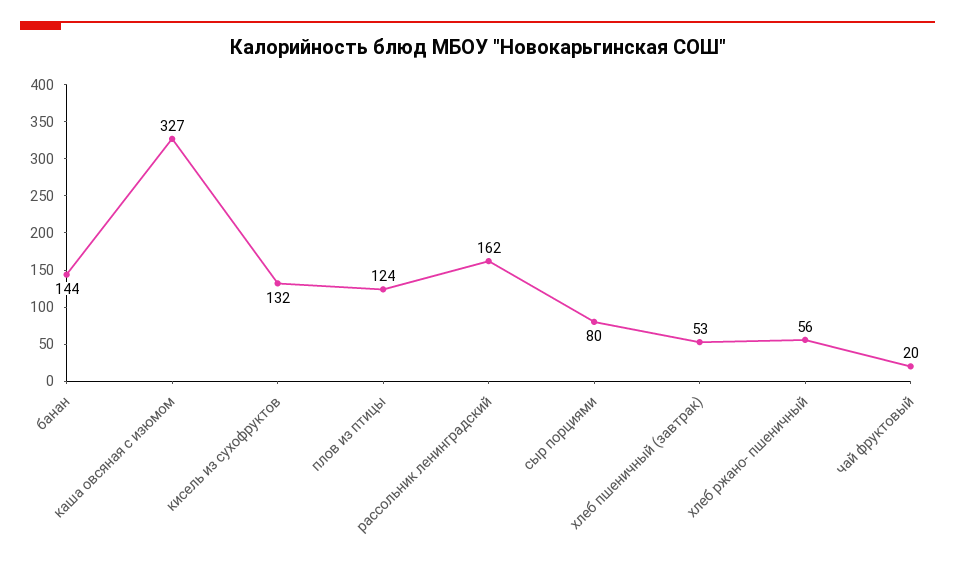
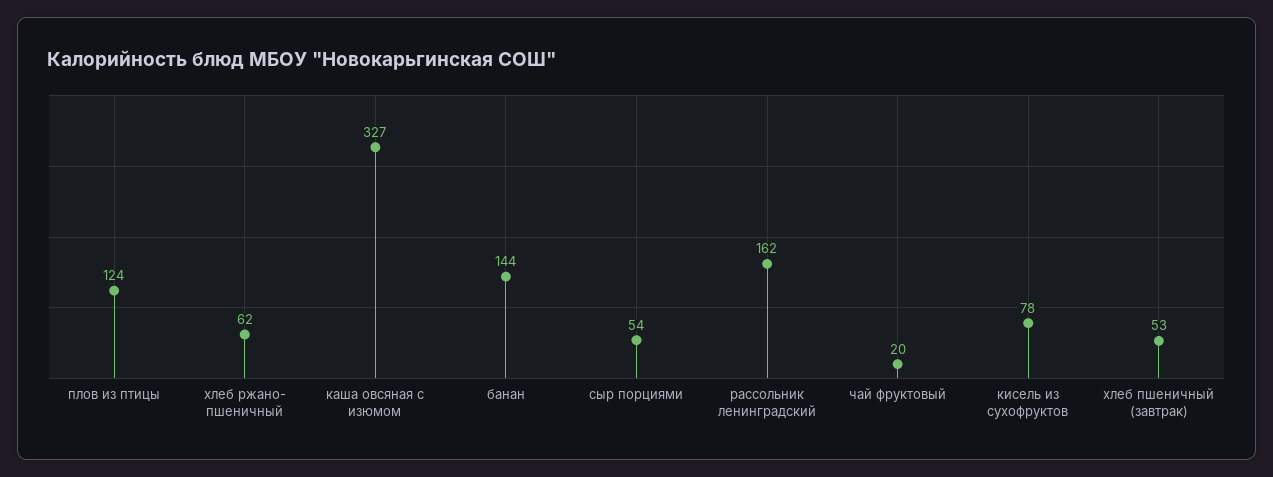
кисель из сухофруктов: 132 -> 78
сыр порциями: 80 -> 54
хлеб ржано- пшеничный: 56 -> 62

